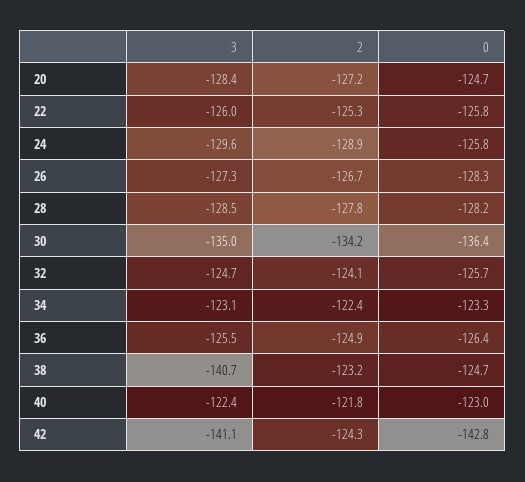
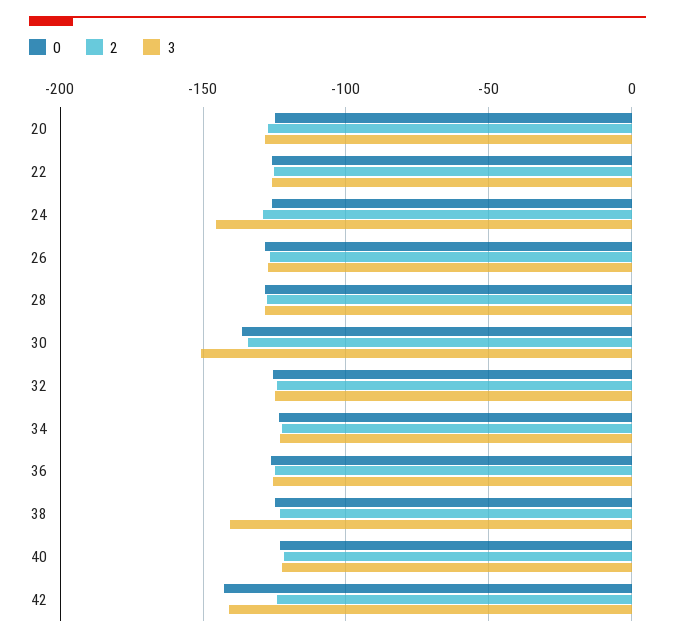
3, 24: -129.6 -> -145
3, 30: -135 -> -150

